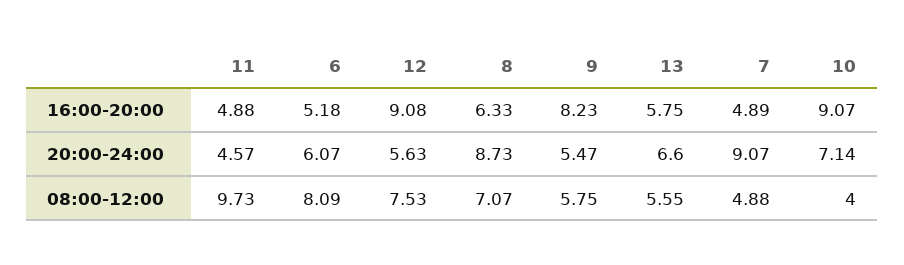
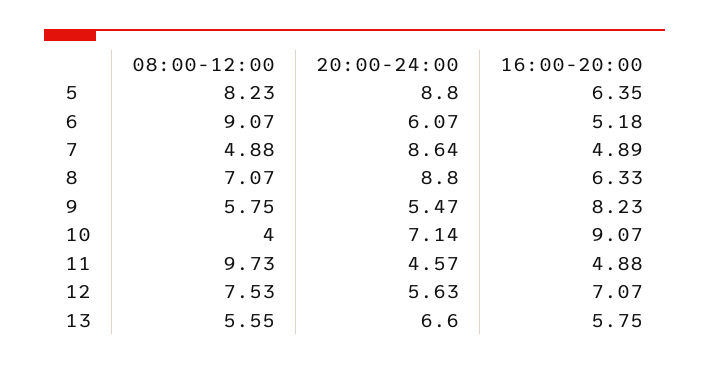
12, 16:00-20:00: 9.08 -> 7.07
8, 20:00-24:00: 8.73 -> 8.8
7, 20:00-24:00: 9.07 -> 8.64
6, 08:00-12:00: 8.09 -> 9.07
5, 08:00-12:00: none -> 8.23
5, 20:00-24:00: none -> 8.8
5, 16:00-20:00: none -> 6.35

